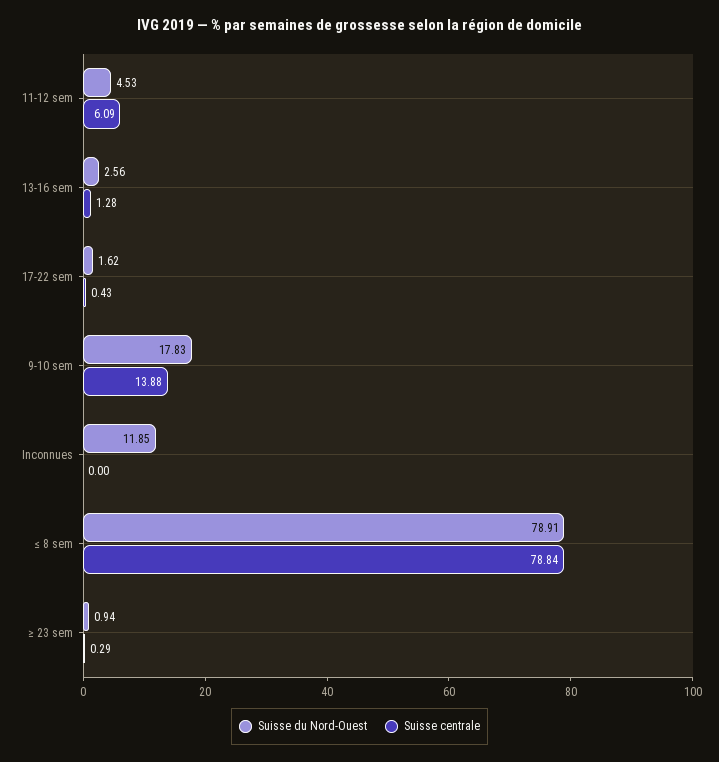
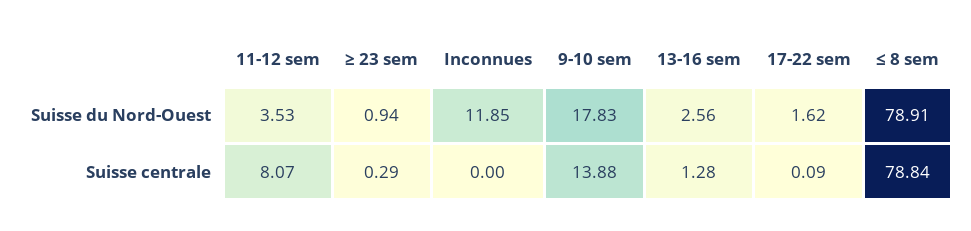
Suisse du Nord-Ouest, 11-12 sem: 4.53 -> 3.53
Suisse centrale, 11-12 sem: 6.09 -> 8.07
Suisse centrale, 17-22 sem: 0.43 -> 0.09

